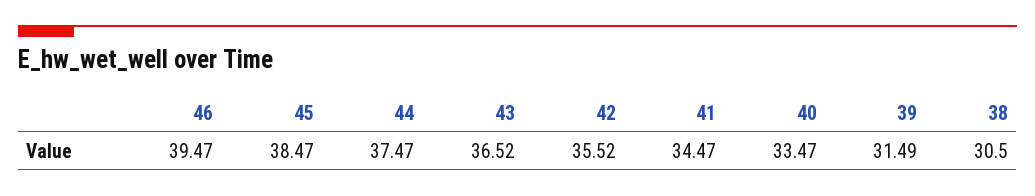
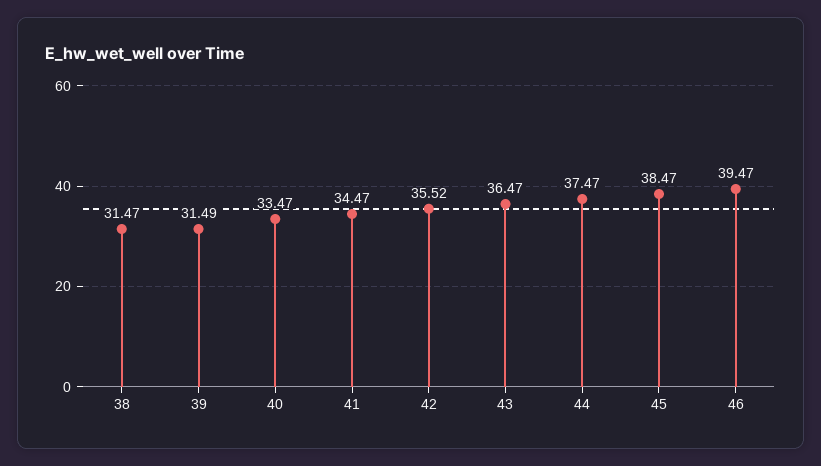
43: 36.52 -> 36.47
38: 30.5 -> 31.47

